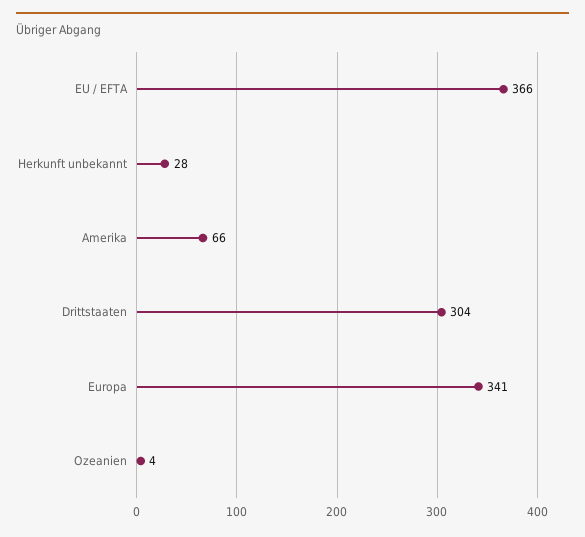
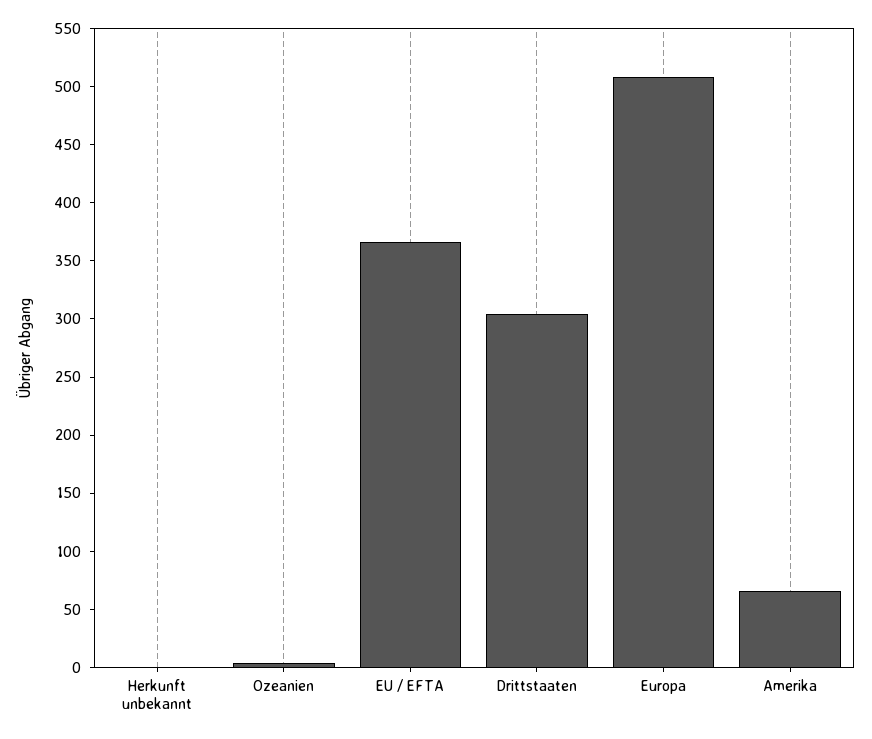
Herkunft unbekannt: 28 -> 0
Europa: 341 -> 510

